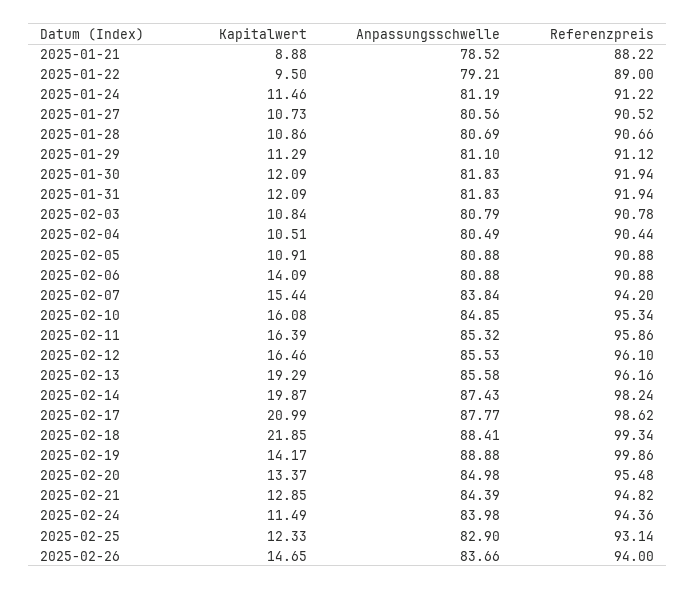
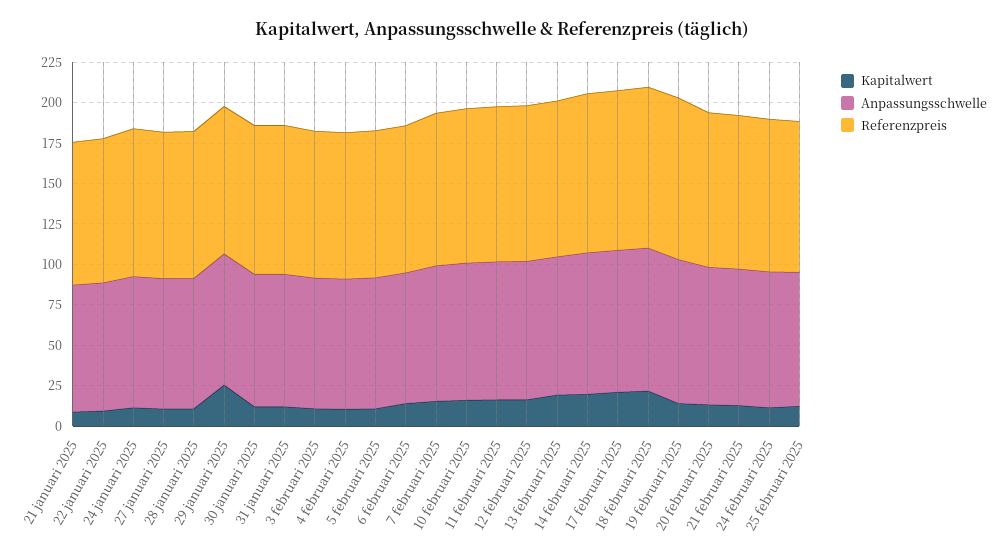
Kapitalwert, 2025-01-29: 11.29 -> 25
Kapitalwert, 2025-02-26: 14.65 -> none
Anpassungsschwelle, 2025-02-26: 83.66 -> none
Referenzpreis, 2025-02-26: 94 -> none

